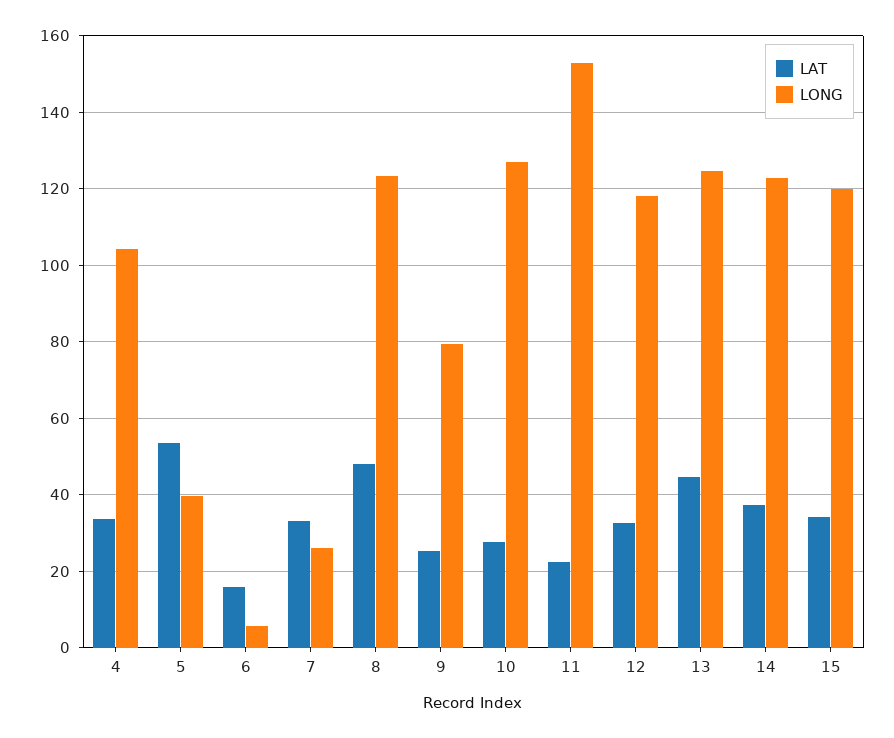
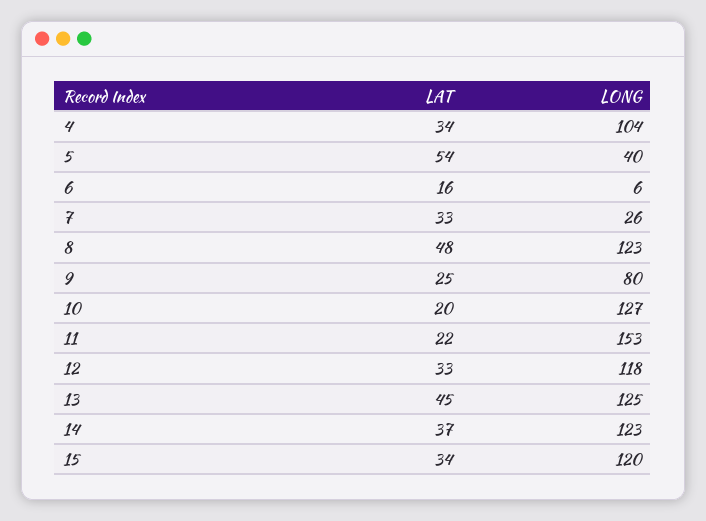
LAT, 10: 28 -> 20

